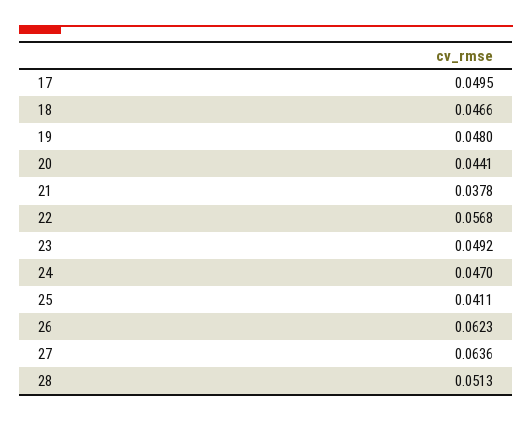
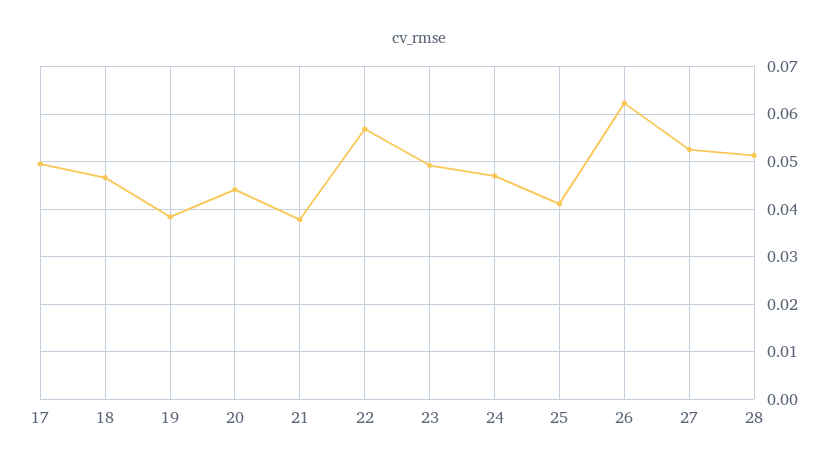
19: 0.048 -> 0.038
27: 0.0636 -> 0.052

